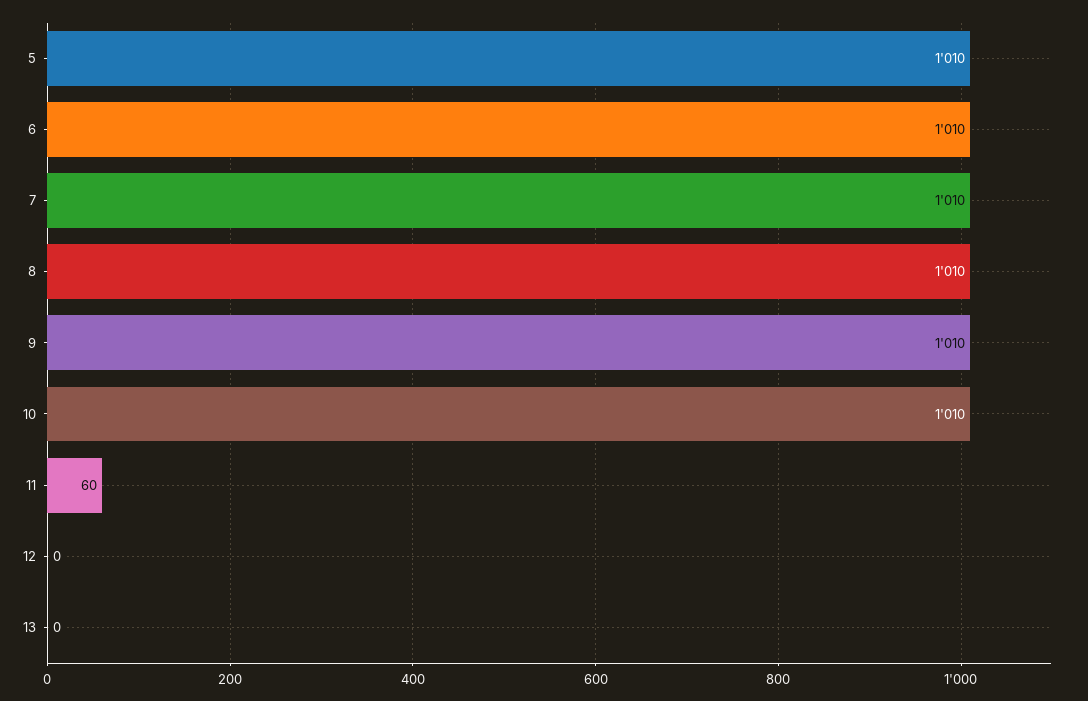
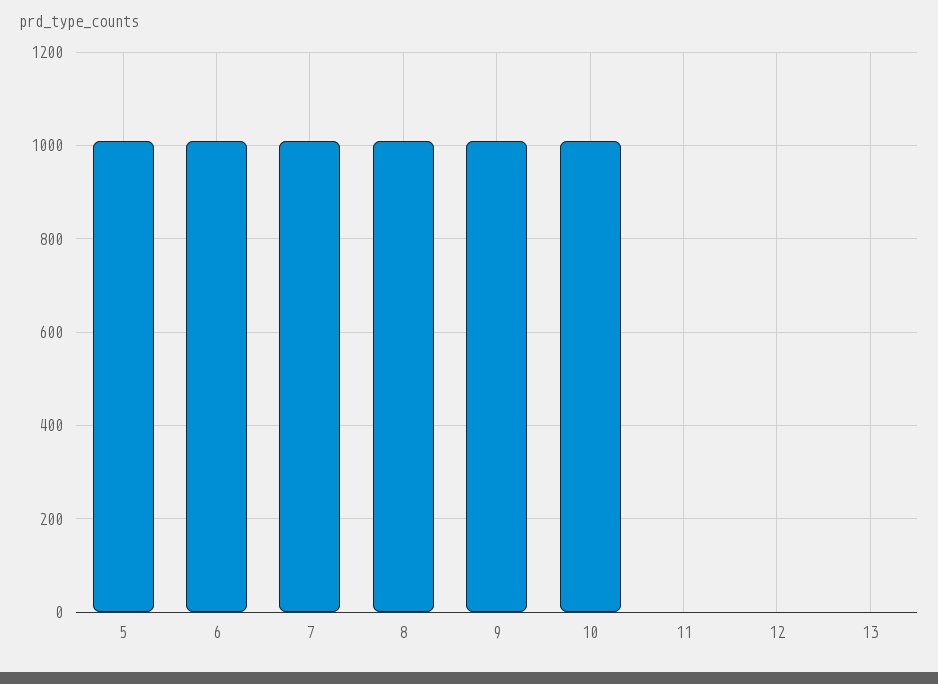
11: 60 -> 0

